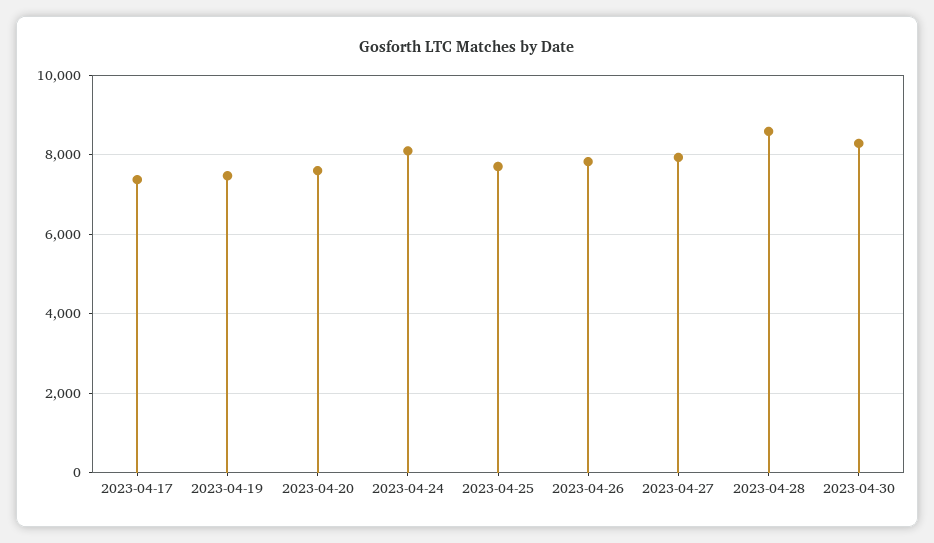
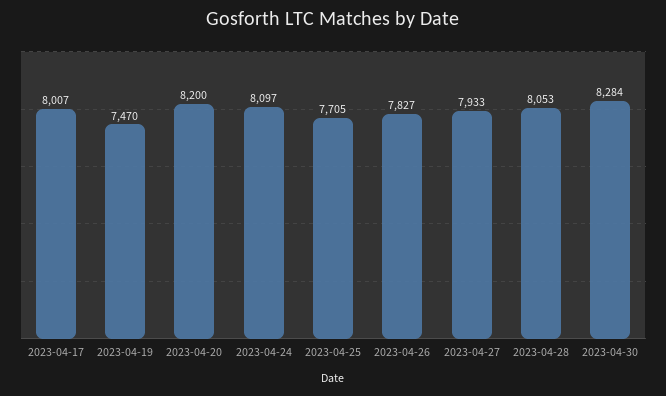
2023-04-17: 7400 -> 8007
2023-04-20: 7600 -> 8200
2023-04-28: 8600 -> 8053

